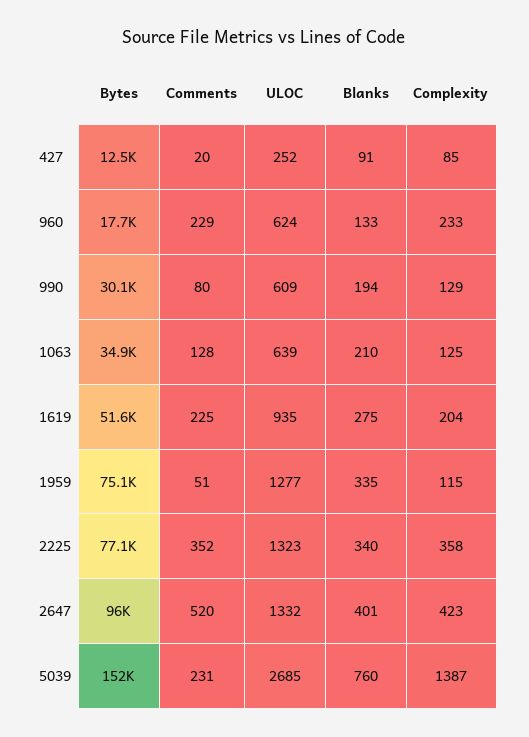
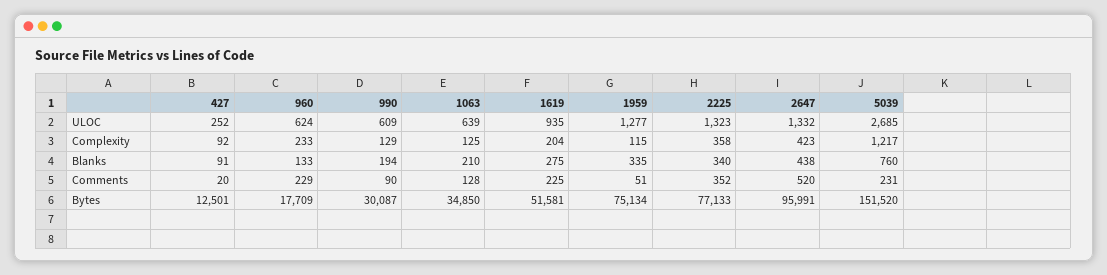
Complexity, 427: 85 -> 92
Comments, 990: 80 -> 90
Blanks, 2647: 401 -> 438
Complexity, 5039: 1387 -> 1217

